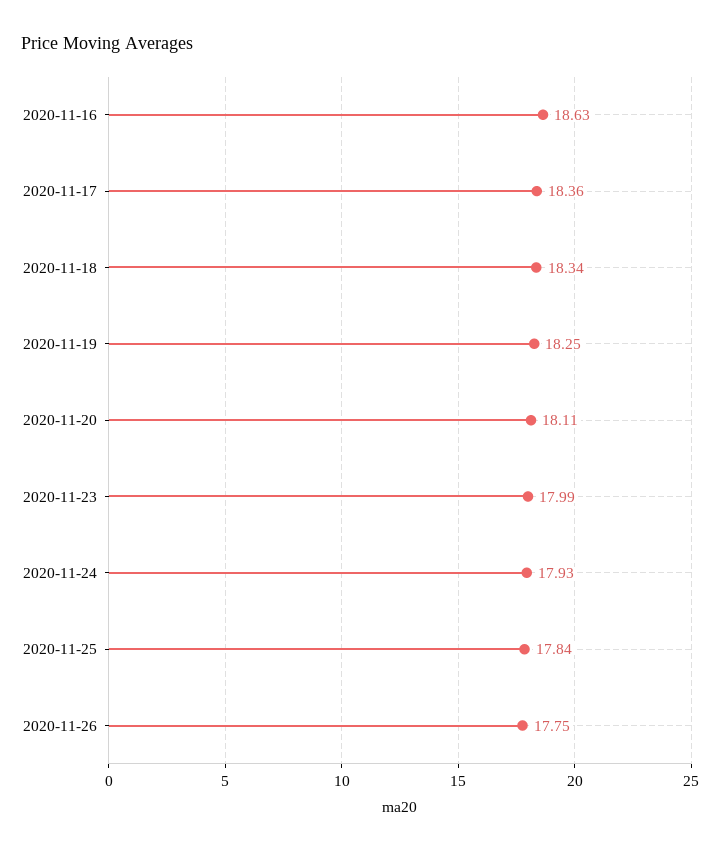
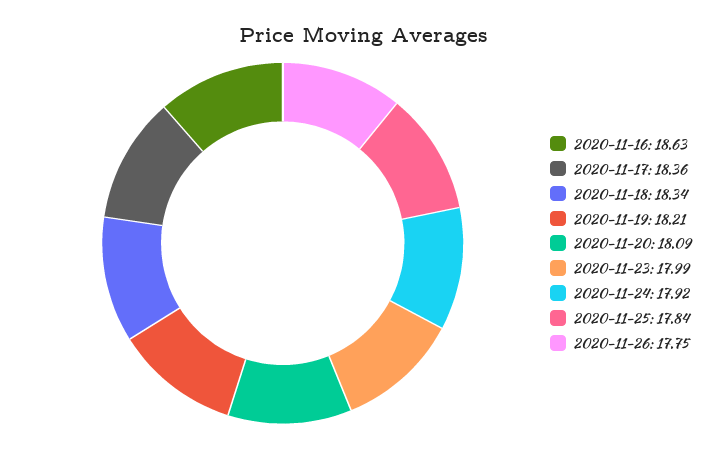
2020-11-19: 18.25 -> 18.21
2020-11-20: 18.11 -> 18.09
2020-11-24: 17.93 -> 17.92

